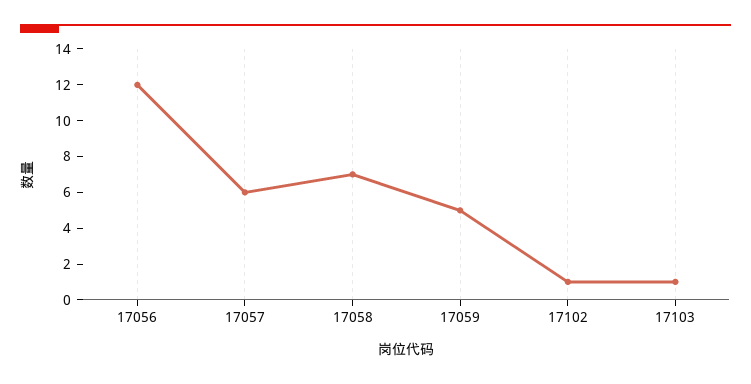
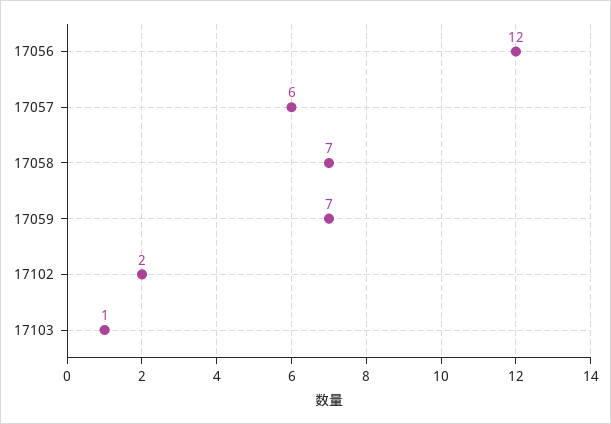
17059: 5 -> 7
17102: 1 -> 2

